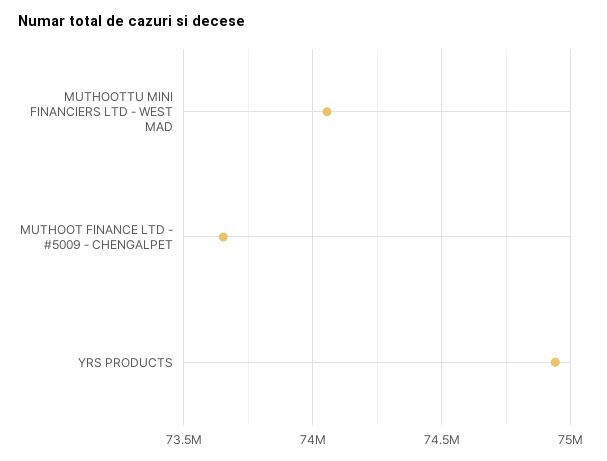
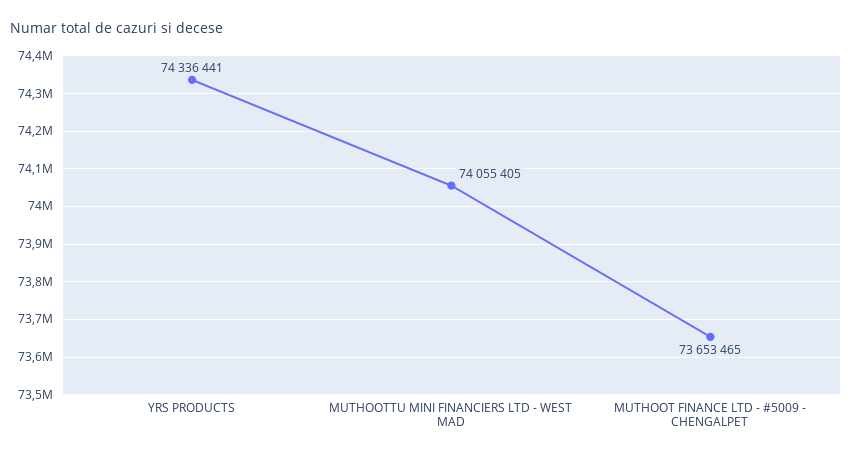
YRS PRODUCTS: 74950000 -> 74336441

